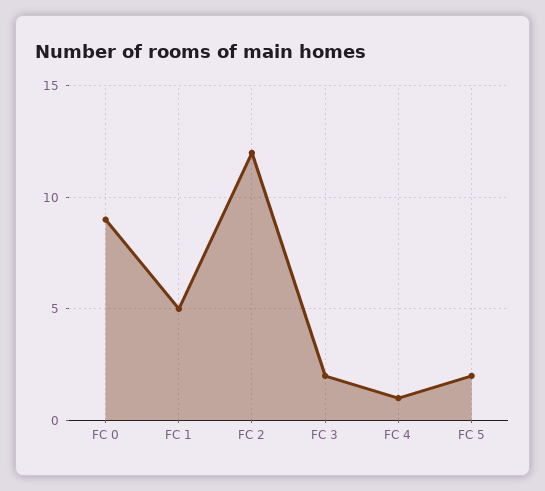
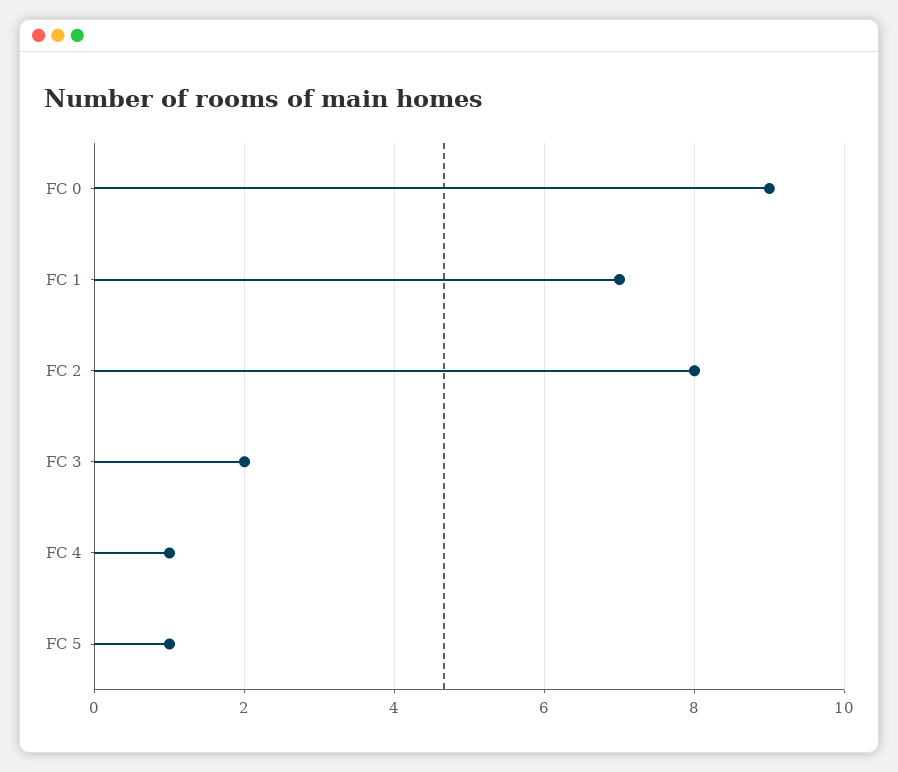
FC 1: 5 -> 7
FC 2: 12 -> 8
FC 5: 2 -> 1

